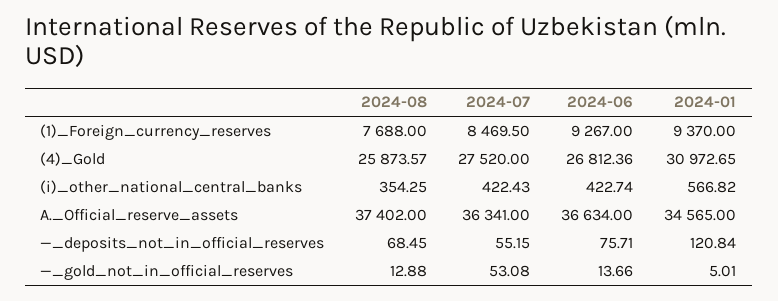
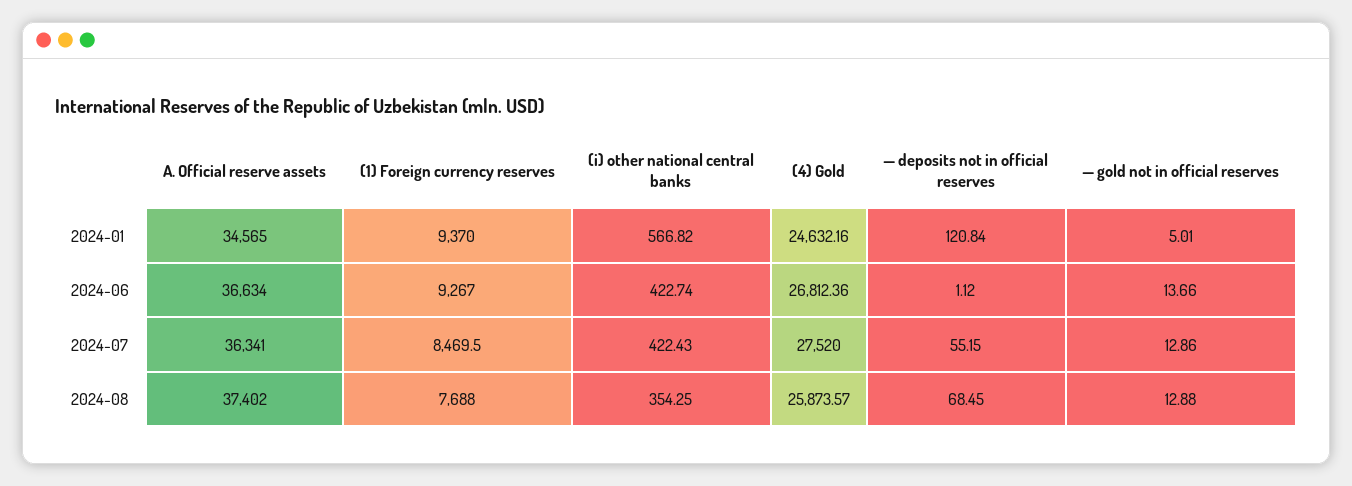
2024-01, (4)_Gold: 30972.65 -> 24632.16
2024-06, —_deposits_not_in_official_reserves: 75.71 -> 1.12
2024-07, —_gold_not_in_official_reserves: 53.08 -> 12.86

